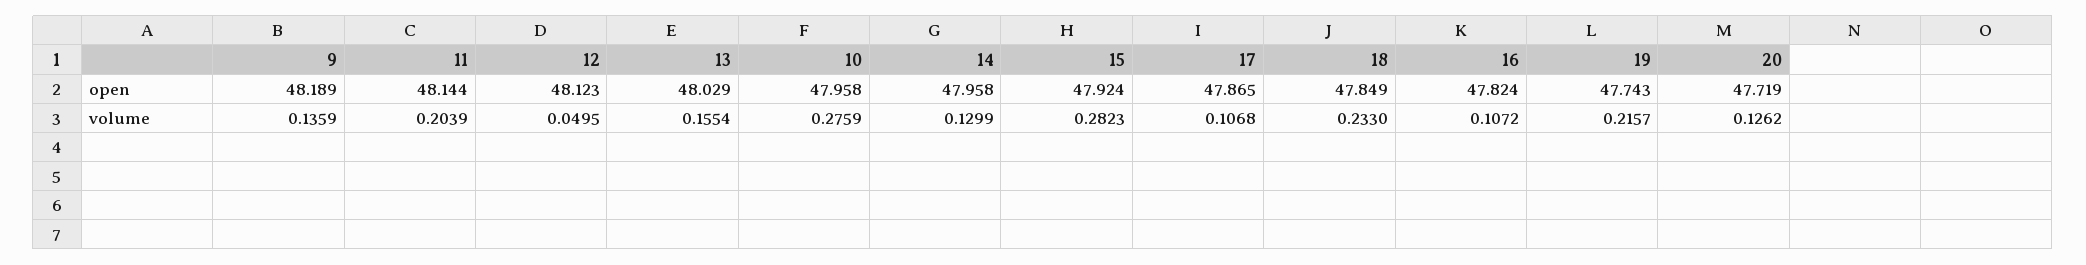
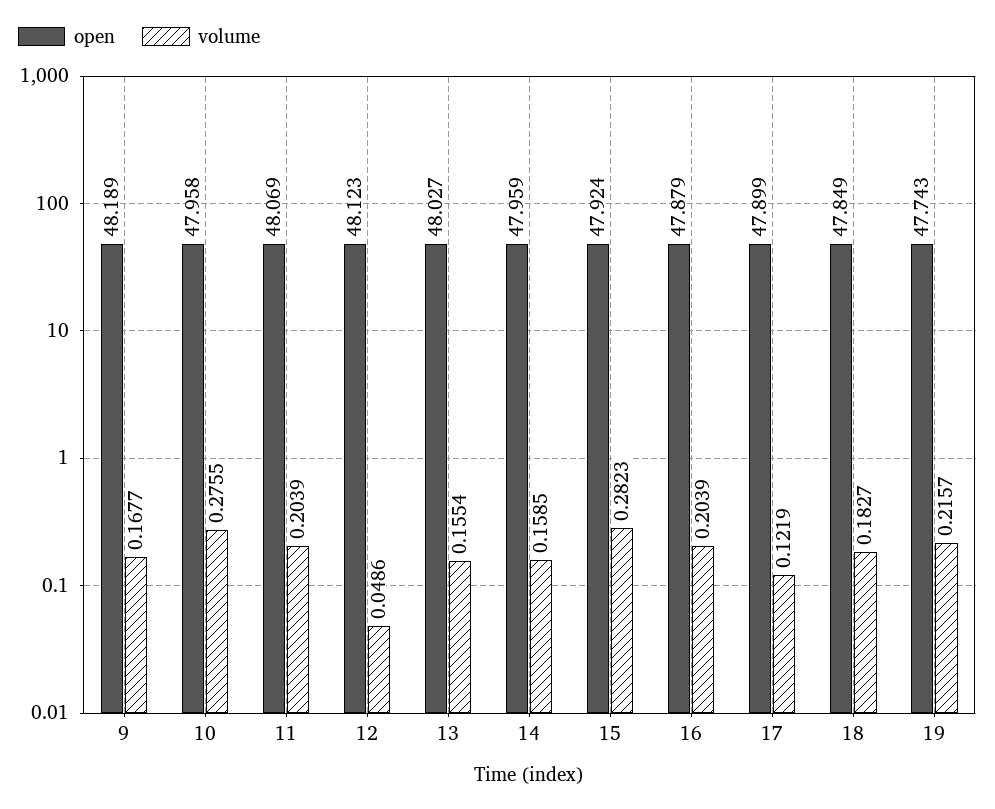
open, 11: 48.144 -> 48.069
open, 13: 48.029 -> 48.027
open, 14: 47.958 -> 47.959
open, 17: 47.865 -> 47.899
open, 16: 47.824 -> 47.879
open, 20: 47.719 -> none
volume, 9: 0.1359 -> 0.1677
volume, 12: 0.0495 -> 0.0486
volume, 10: 0.2759 -> 0.2755
volume, 14: 0.1299 -> 0.1585
volume, 17: 0.1068 -> 0.1219
volume, 18: 0.233 -> 0.1827
volume, 16: 0.1072 -> 0.2039
volume, 20: 0.1262 -> none

